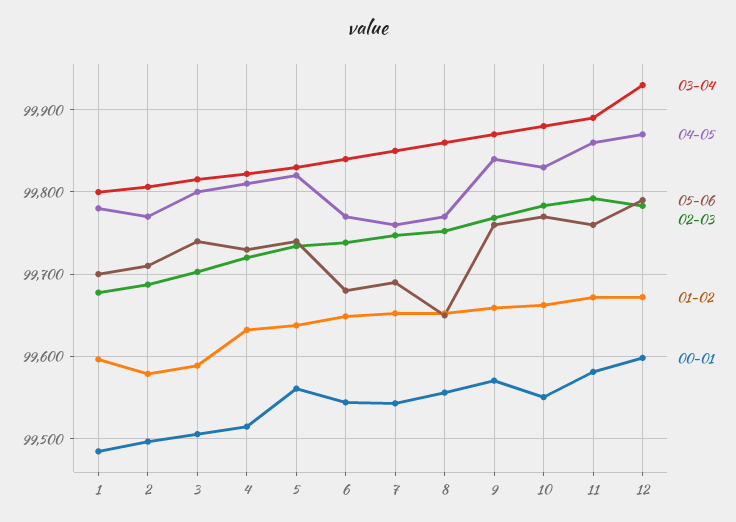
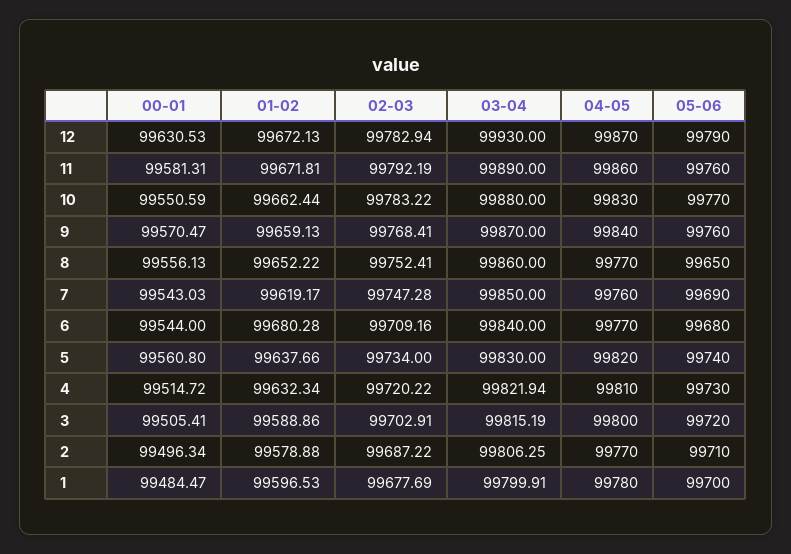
05-06, 3: 99740 -> 99720
02-03, 6: 99740 -> 99709.16
01-02, 6: 99650 -> 99680.28
01-02, 7: 99650 -> 99619.17
00-01, 12: 99600 -> 99630.53

